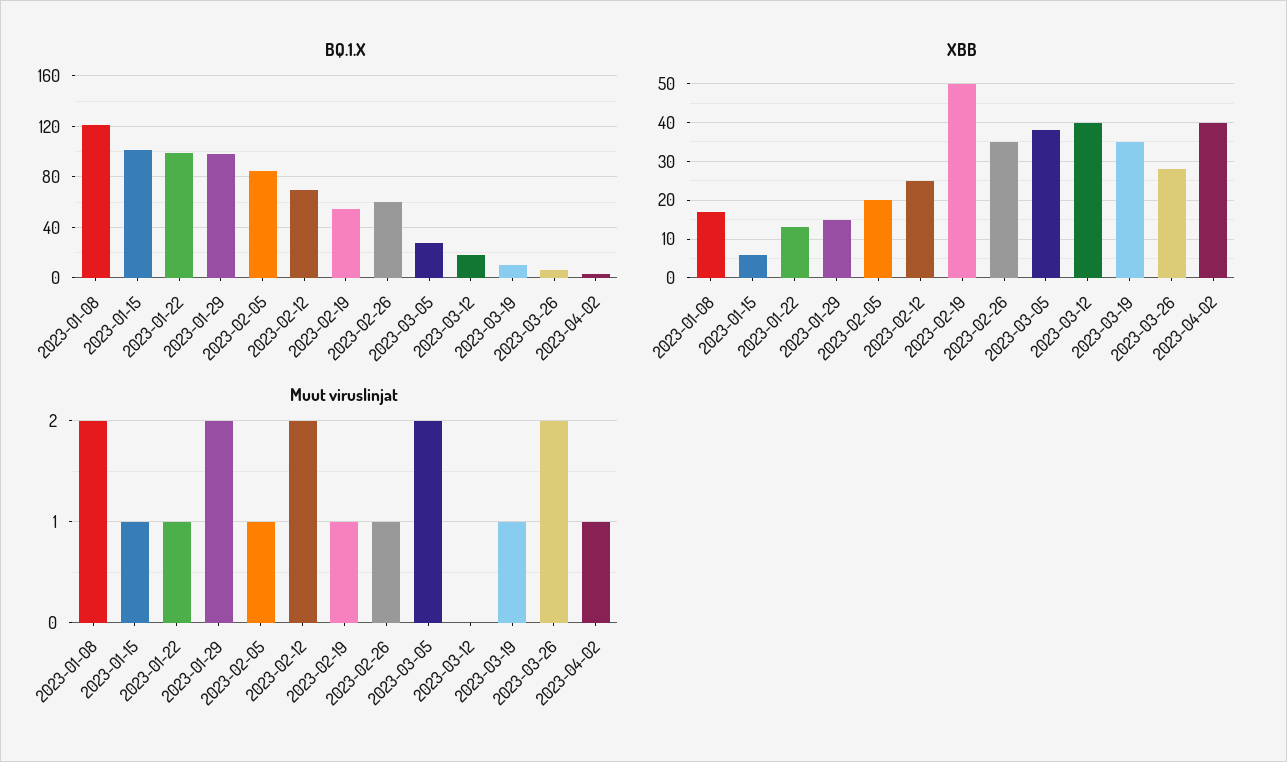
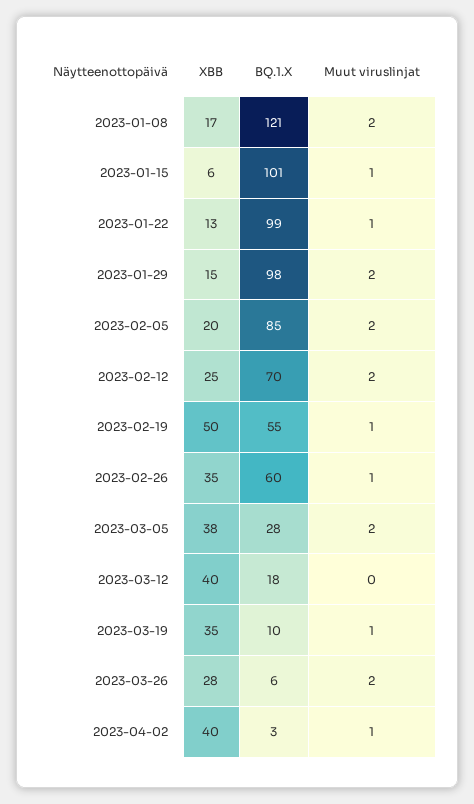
Muut viruslinjat, 2023-02-05: 1 -> 2

